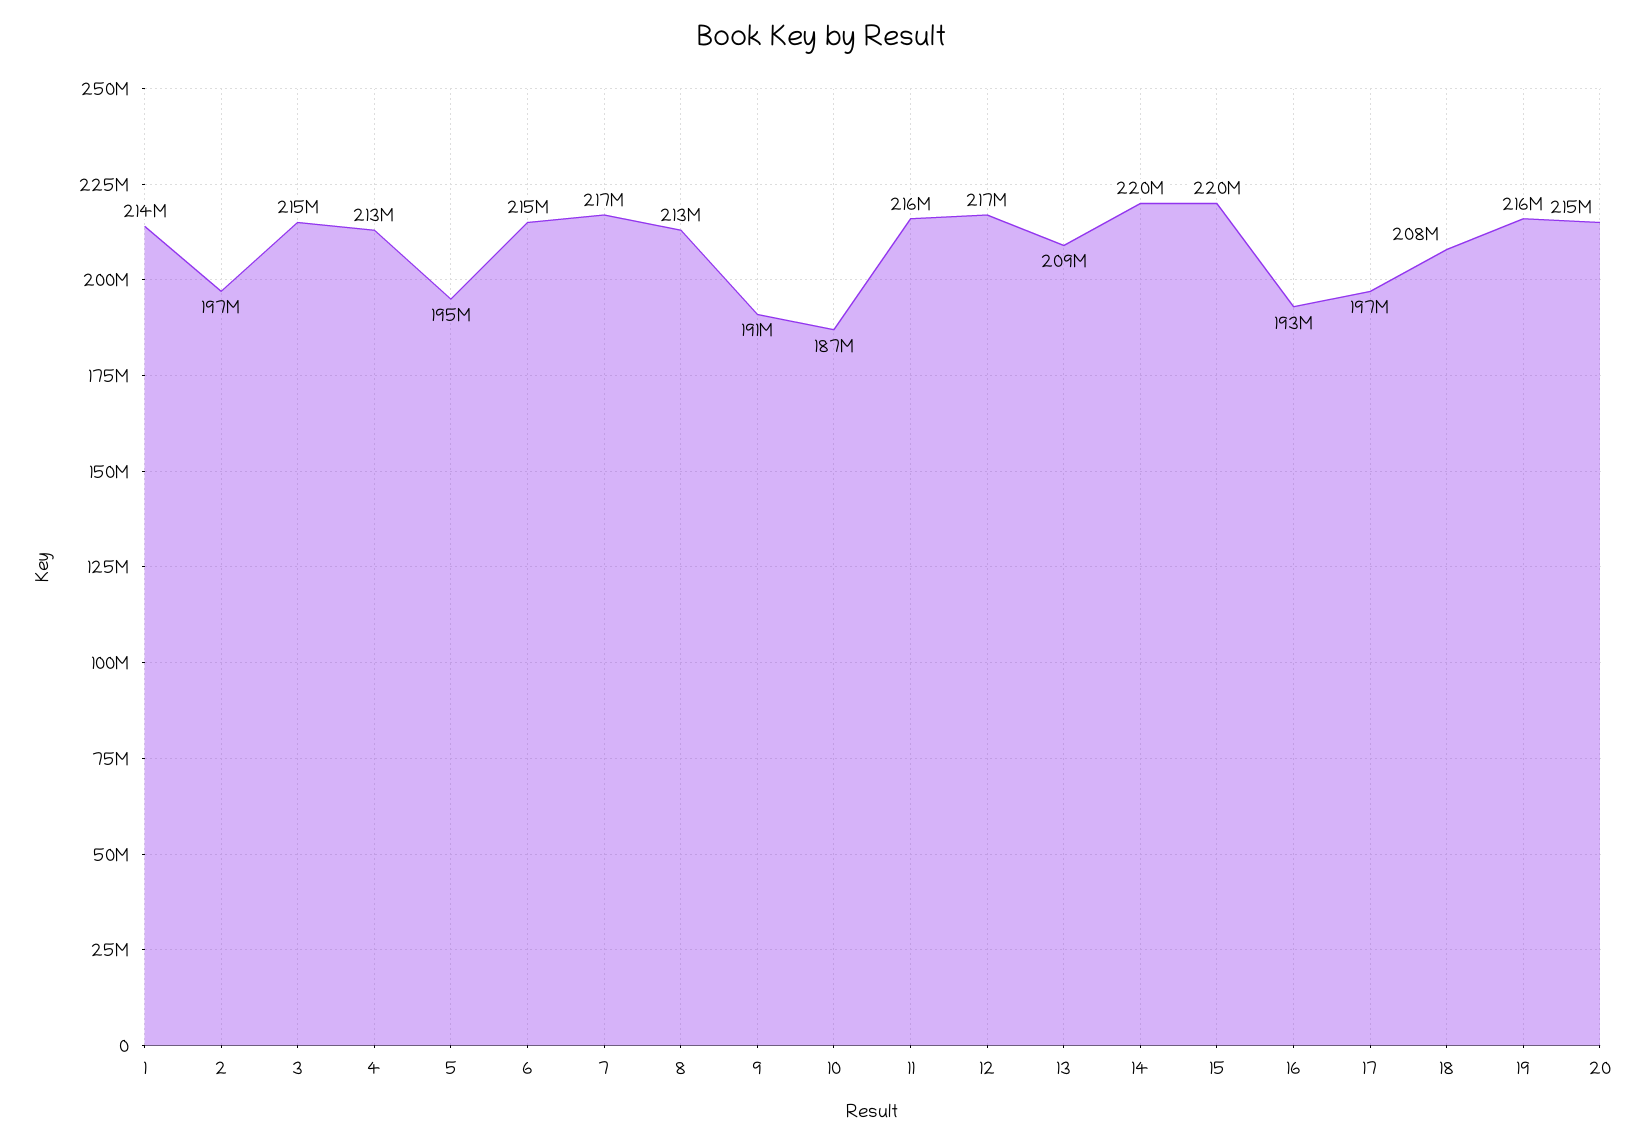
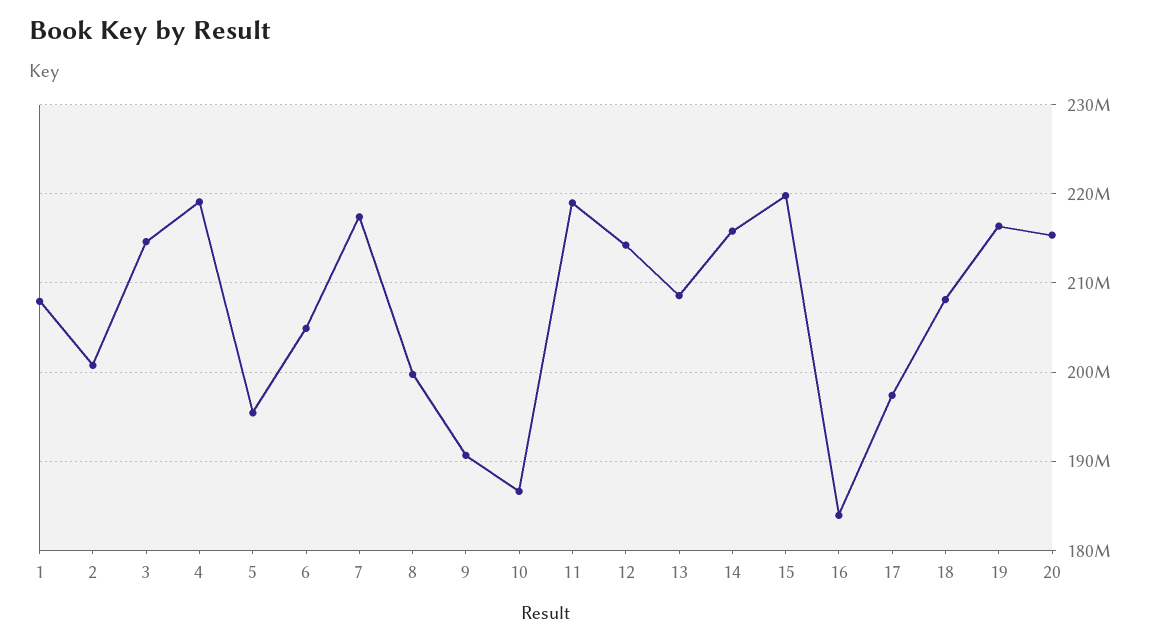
1: 214000000 -> 208000000
2: 197000000 -> 201000000
4: 213000000 -> 219000000
6: 215000000 -> 205000000
8: 213000000 -> 200000000
11: 216000000 -> 219000000
12: 217000000 -> 214000000
14: 220000000 -> 216000000
16: 193000000 -> 184000000

